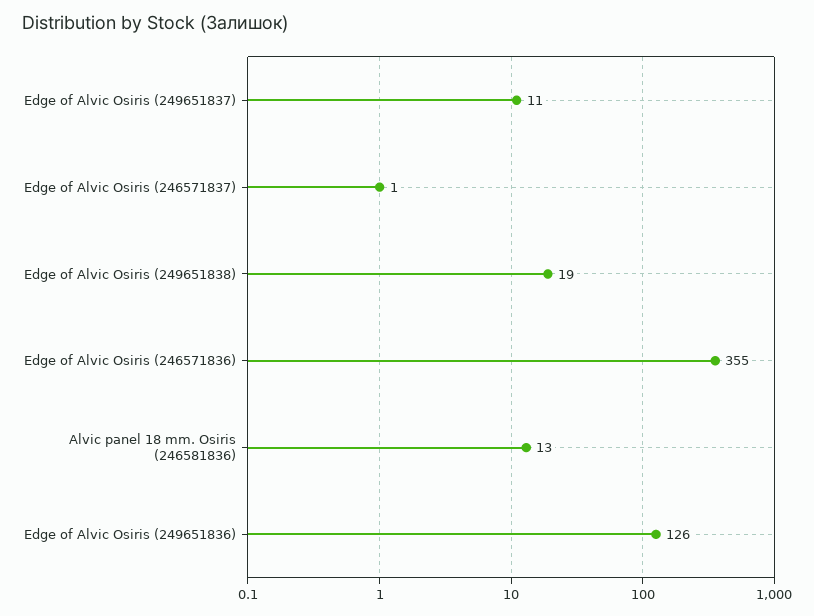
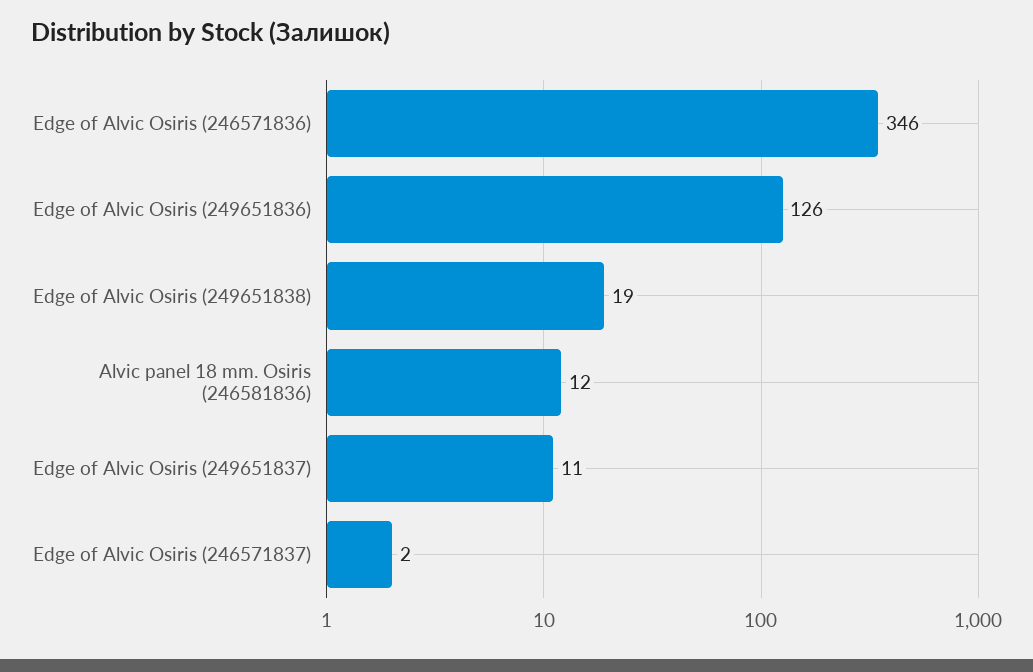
Edge of Alvic Osiris (246571837): 1 -> 2
Edge of Alvic Osiris (246571836): 355 -> 346
Alvic panel 18 mm. Osiris (246581836): 13 -> 12

